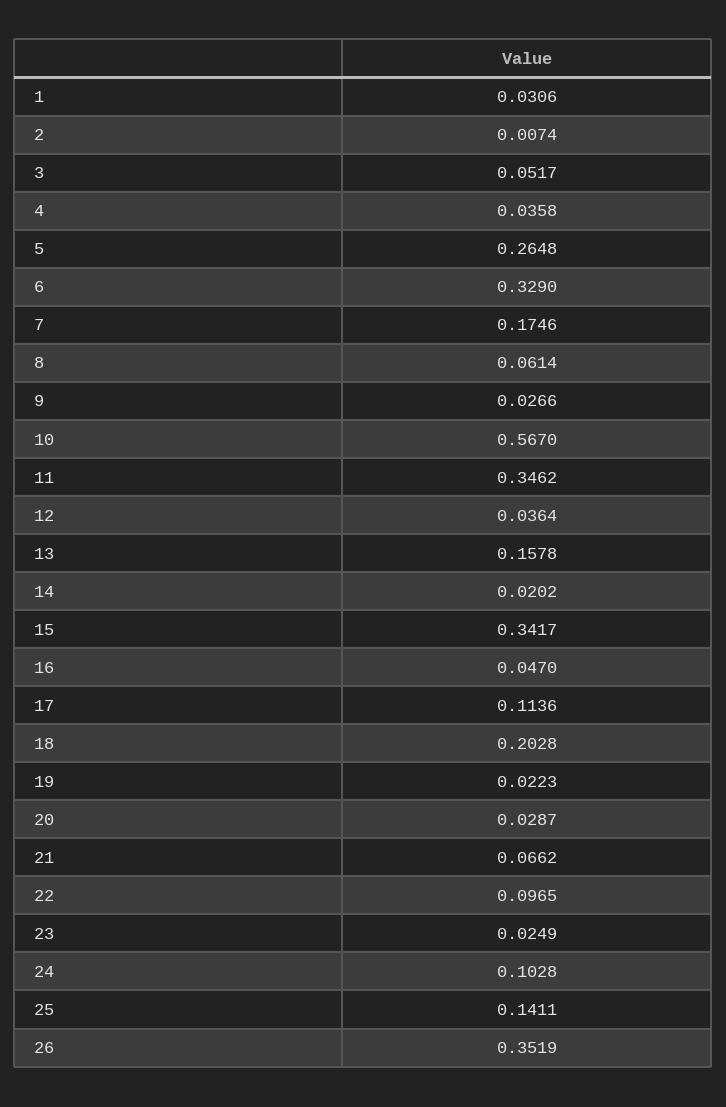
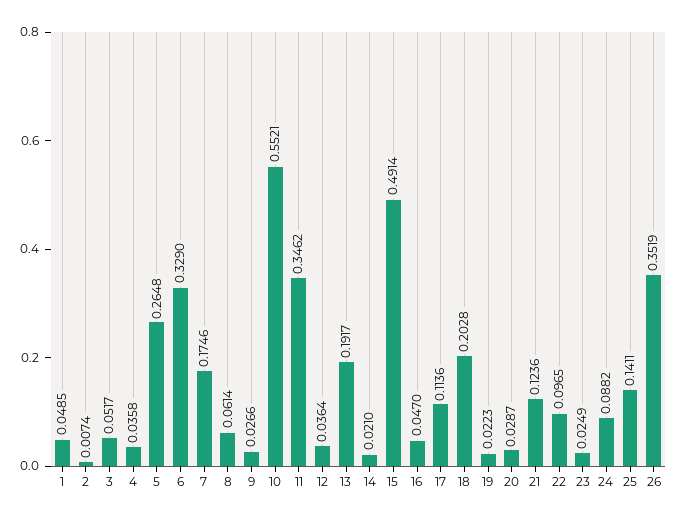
1: 0.0306 -> 0.0485
10: 0.567 -> 0.5521
13: 0.1578 -> 0.1917
14: 0.0202 -> 0.021
15: 0.3417 -> 0.4914
21: 0.0662 -> 0.1236
24: 0.1028 -> 0.0882

